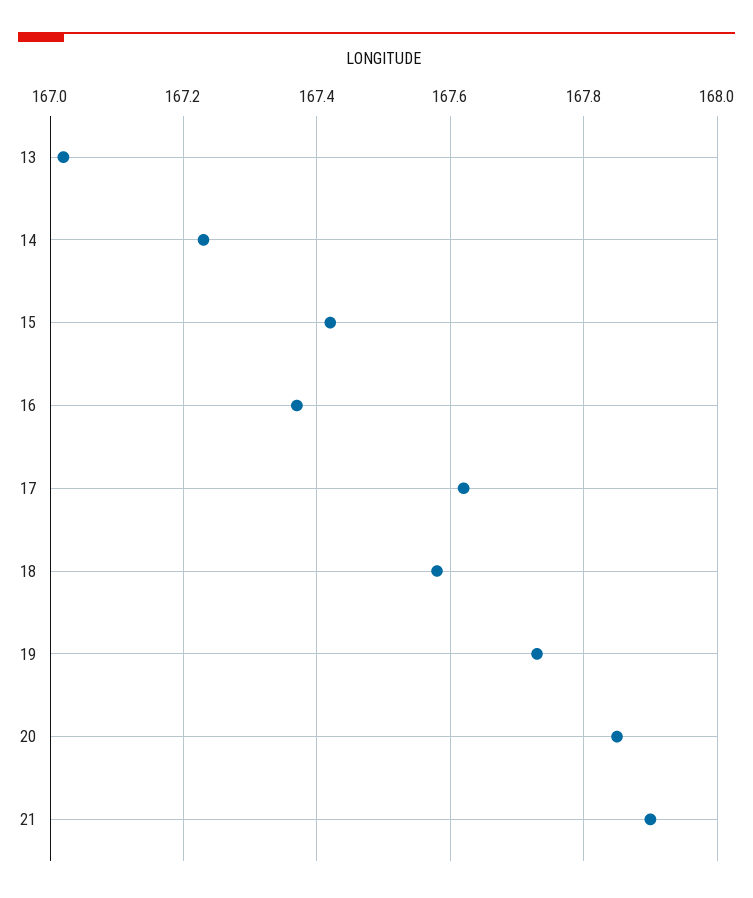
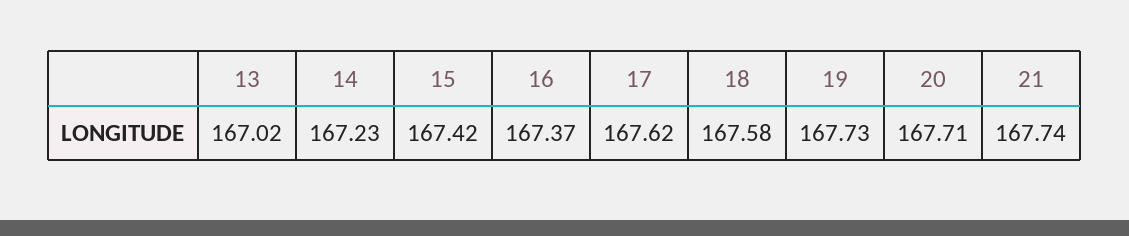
20: 167.85 -> 167.71
21: 167.9 -> 167.74

